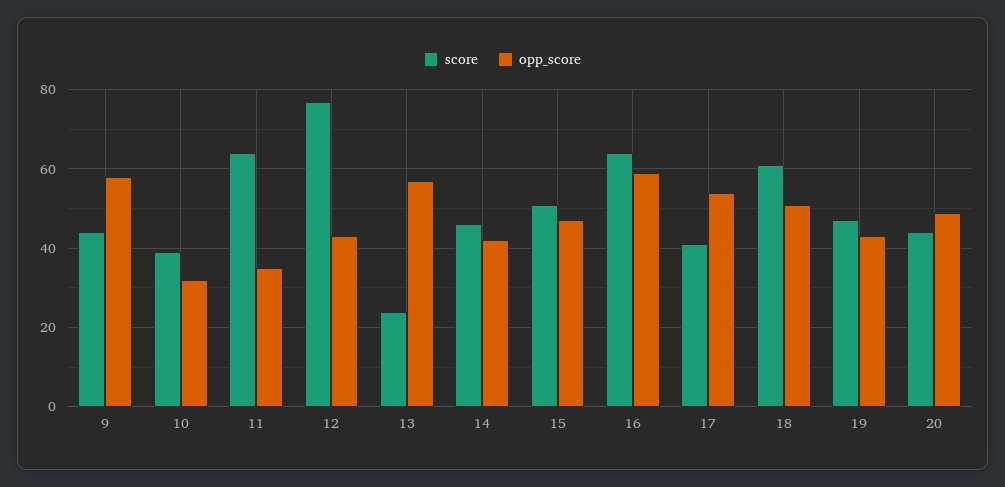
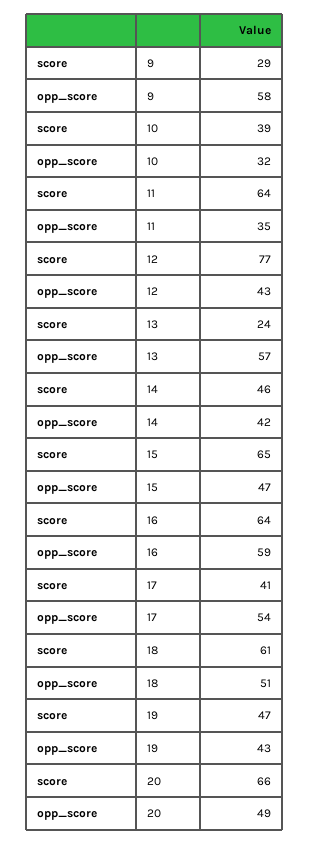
score, 9: 45 -> 29
score, 15: 50 -> 65
score, 20: 45 -> 66

